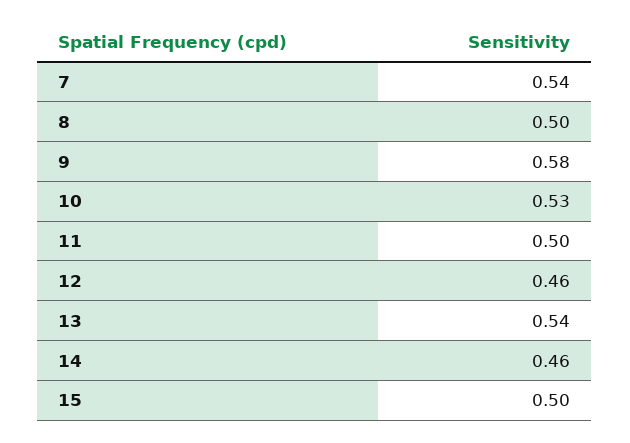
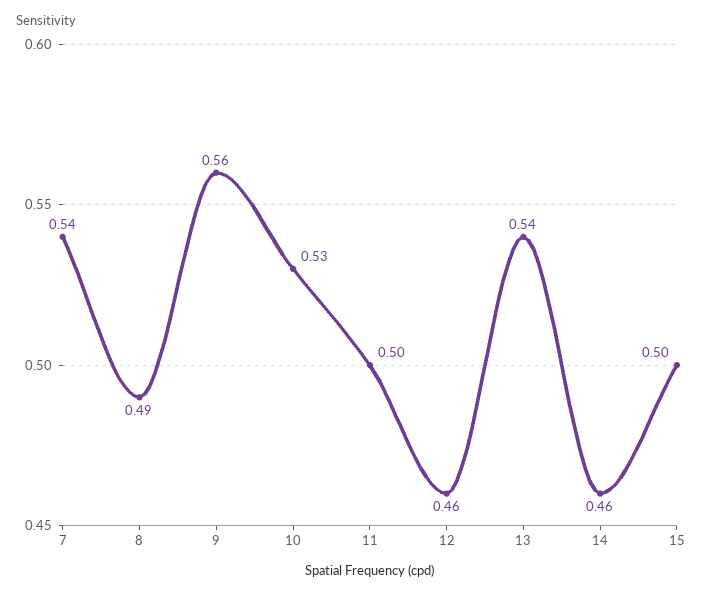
8: 0.5 -> 0.49
9: 0.58 -> 0.56

